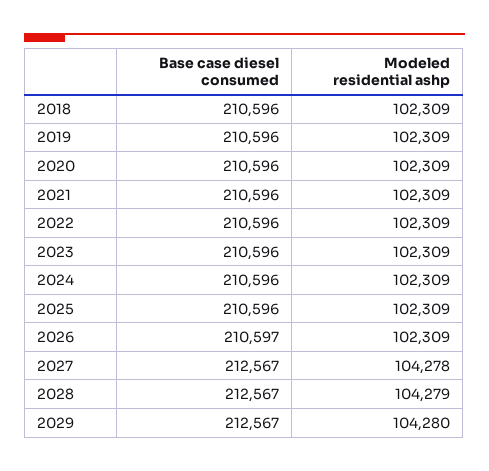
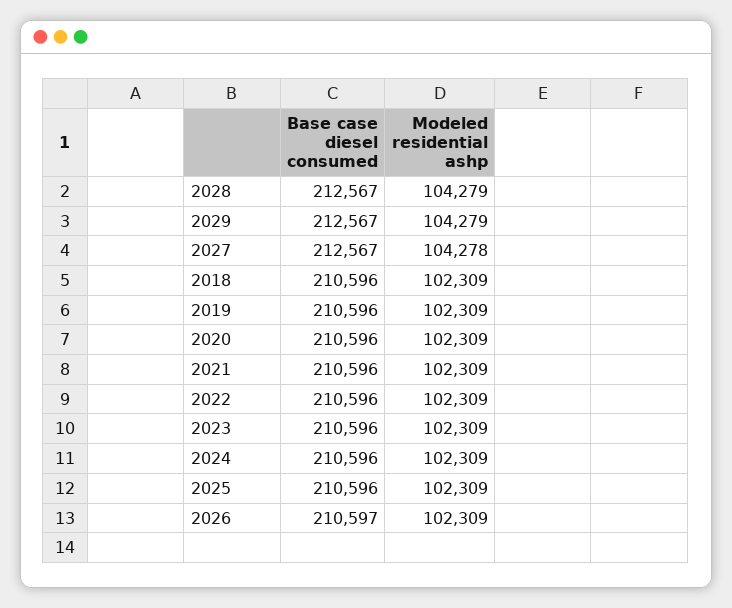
Modeled residential ashp, 2029: 104280 -> 104279

